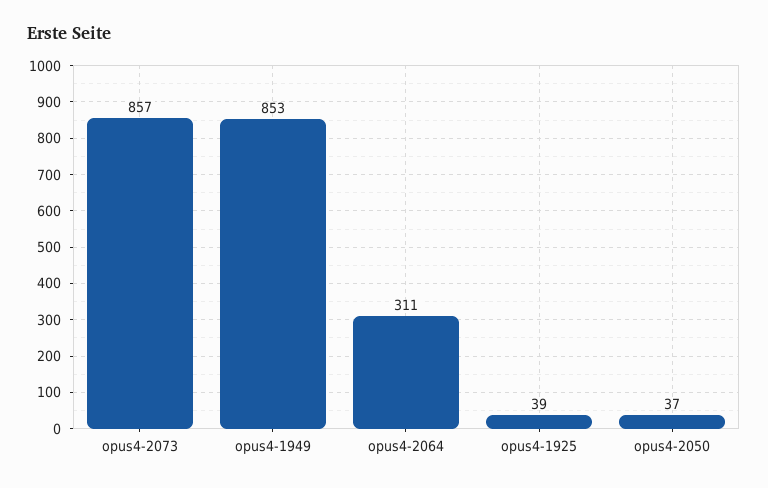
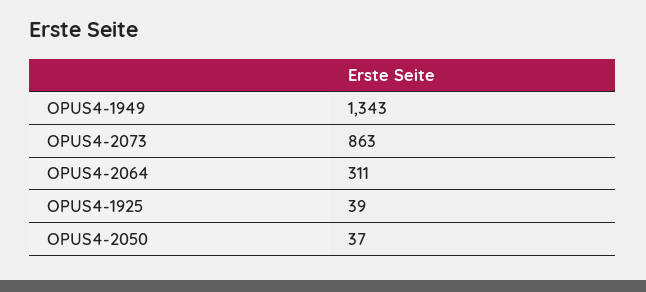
opus4-2073: 857 -> 863
opus4-1949: 853 -> 1343

